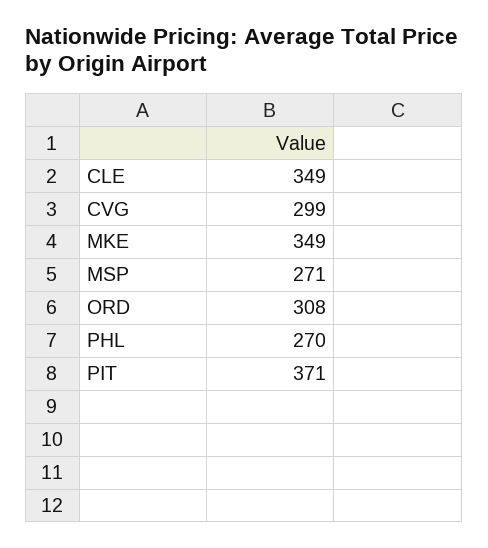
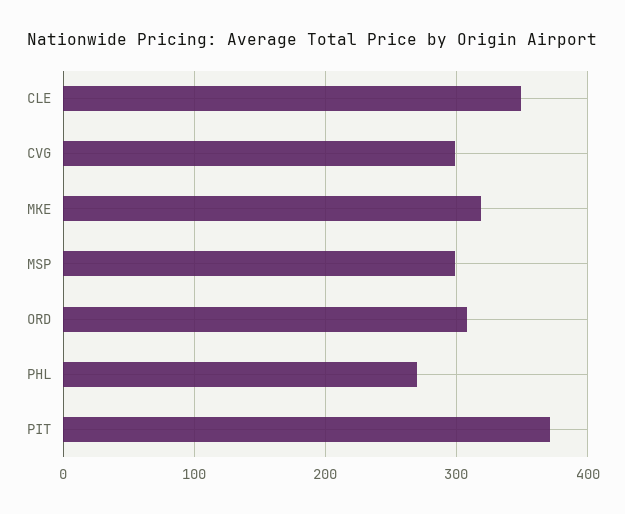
MKE: 349 -> 320
MSP: 271 -> 300

